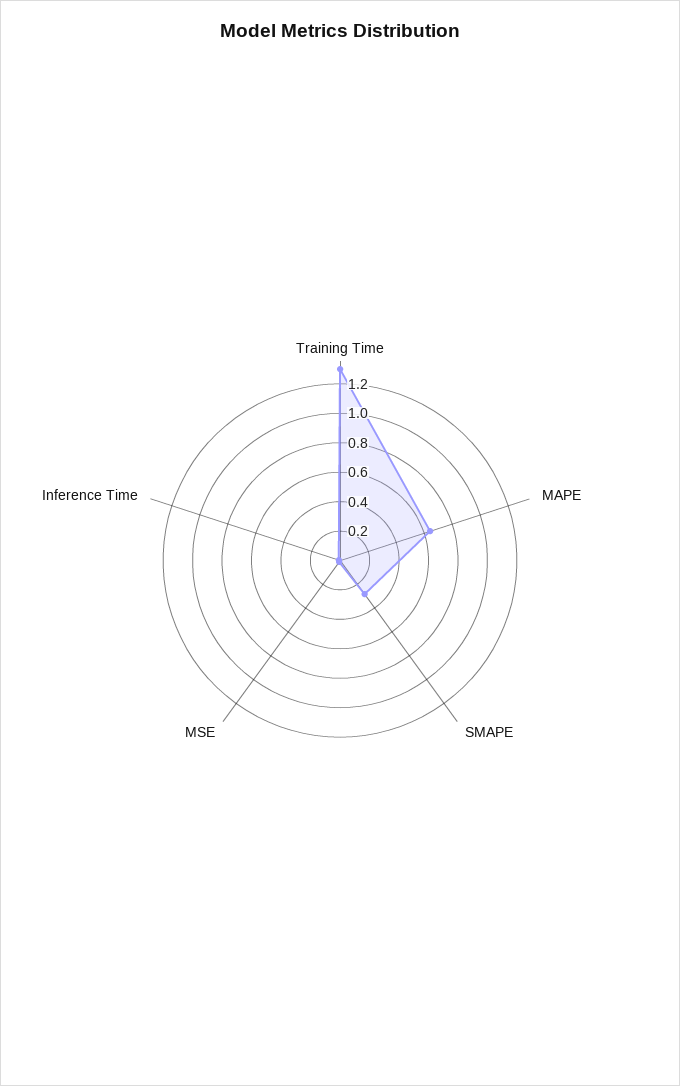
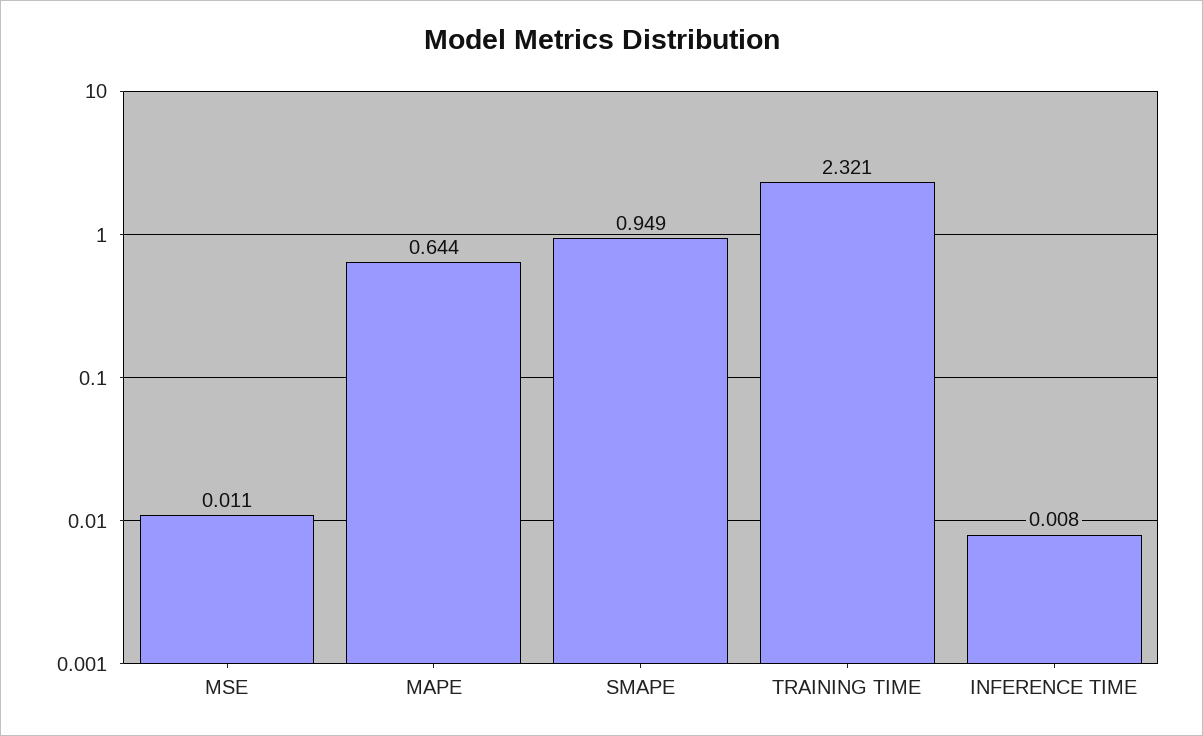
Training Time: 1.3 -> 2.321
SMAPE: 0.3 -> 0.949

